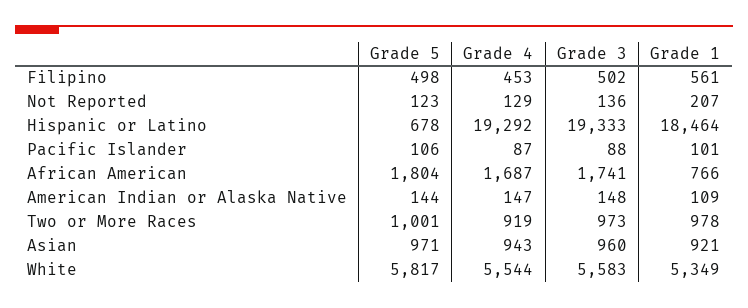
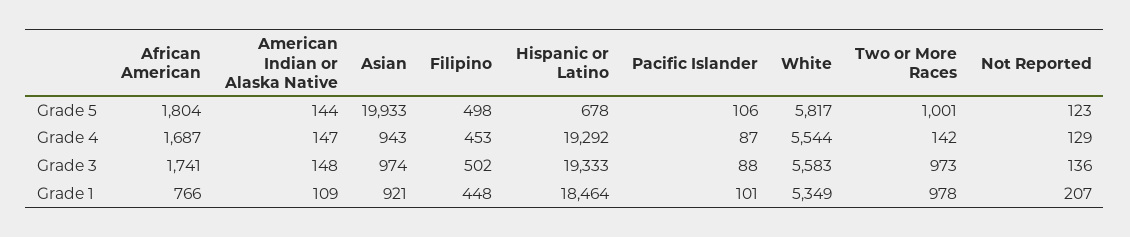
Grade 1, Filipino: 561 -> 448
Grade 4, Two or More Races: 919 -> 142
Grade 5, Asian: 971 -> 19933
Grade 3, Asian: 960 -> 974

